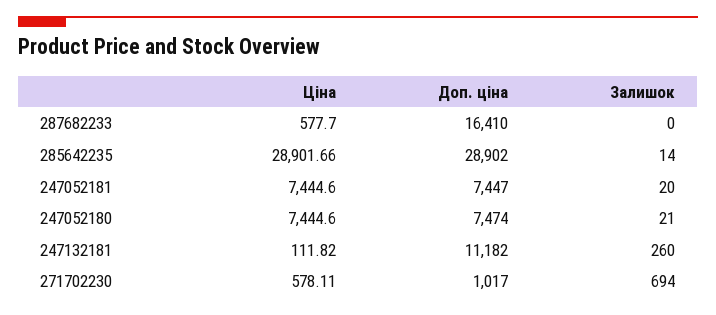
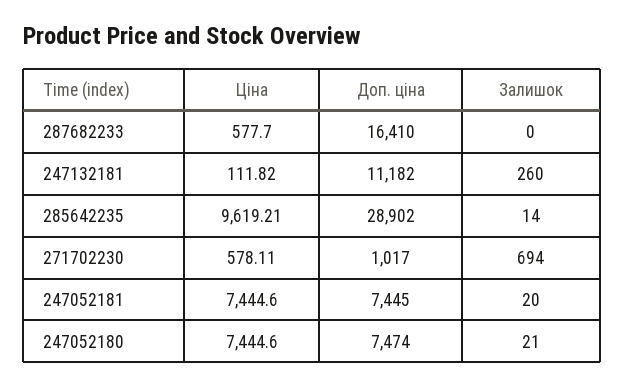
Ціна, 285642235: 28901.66 -> 9619.21
Доп. ціна, 247052181: 7447 -> 7445

